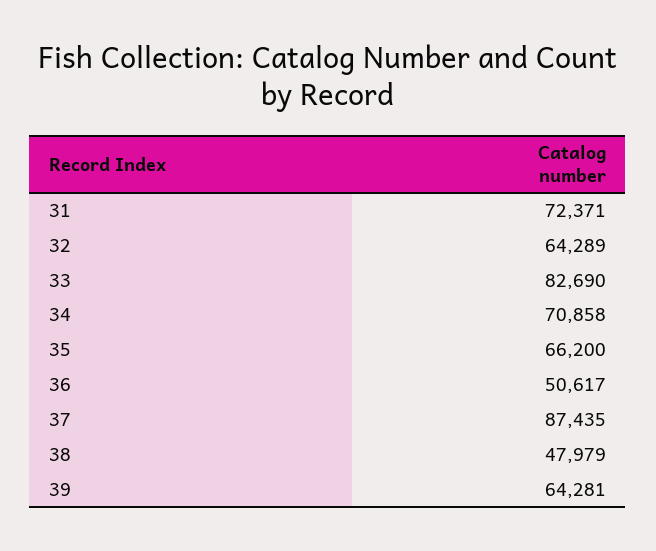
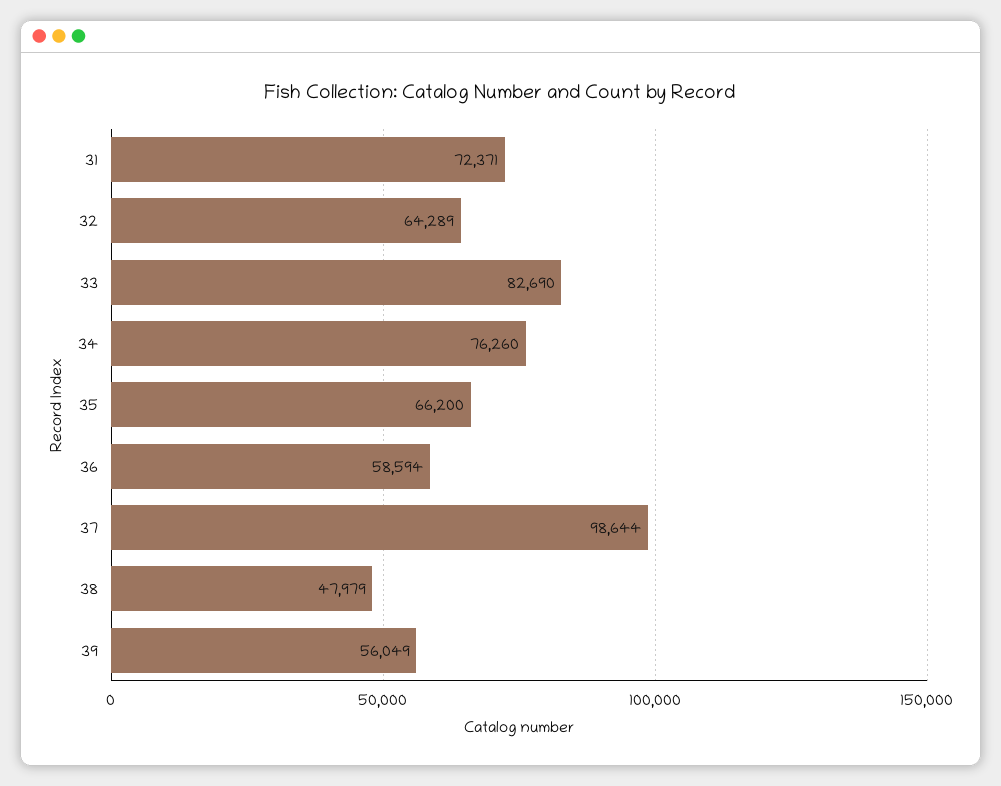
34: 70858 -> 76260
36: 50617 -> 58594
37: 87435 -> 98644
39: 64281 -> 56049

